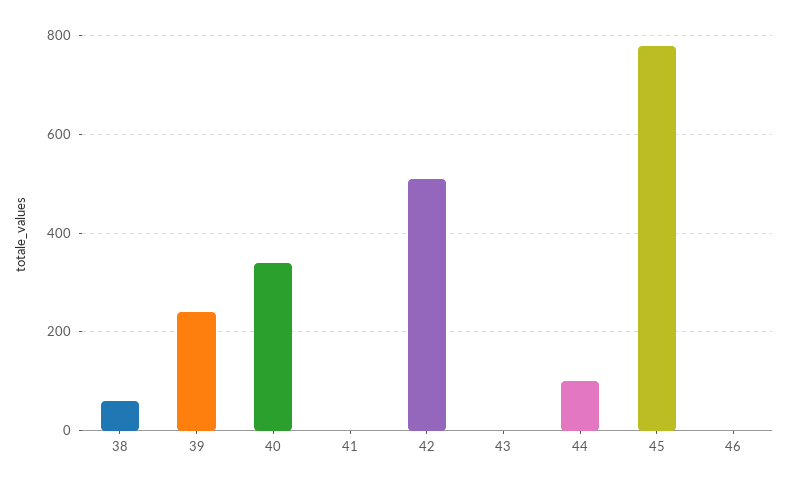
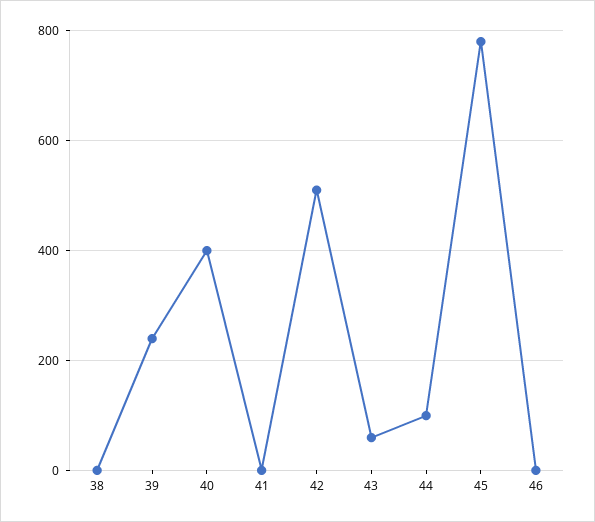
38: 60 -> 0
40: 340 -> 400
43: 0 -> 60

